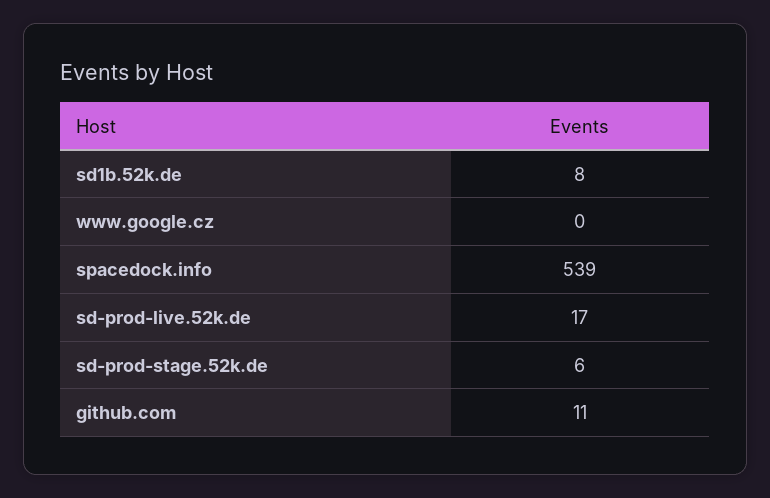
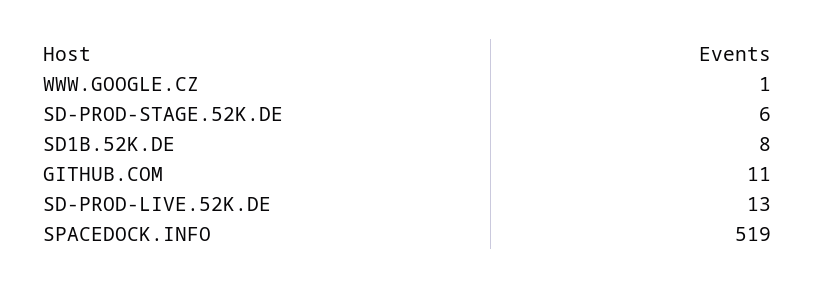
www.google.cz: 0 -> 1
spacedock.info: 539 -> 519
sd-prod-live.52k.de: 17 -> 13

